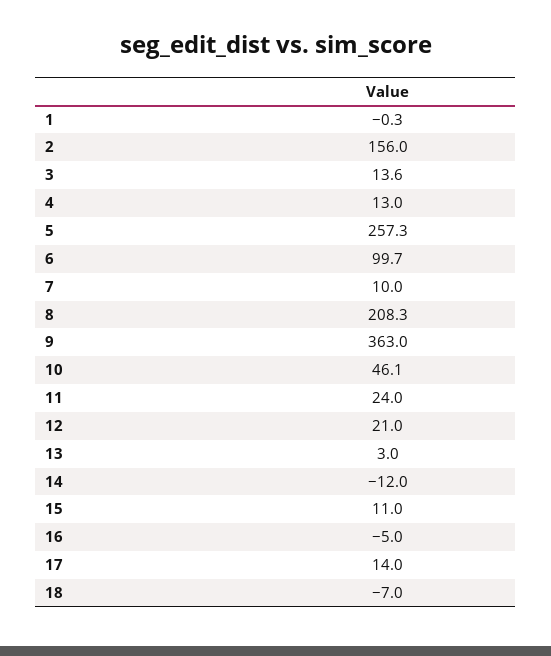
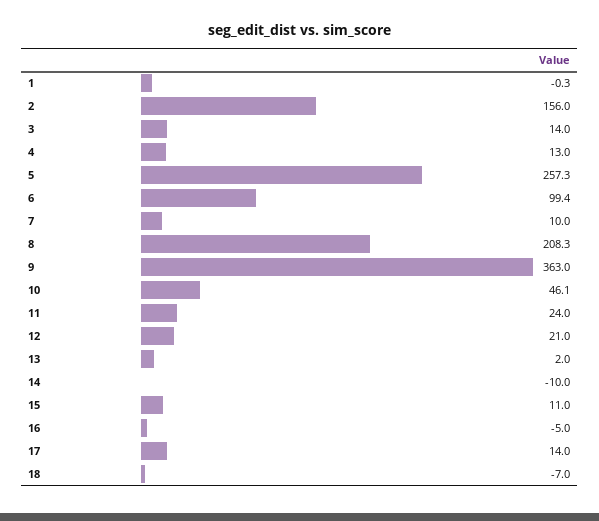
3: 13.6 -> 14
6: 99.7 -> 99.4
13: 3 -> 2
14: -12 -> -10

